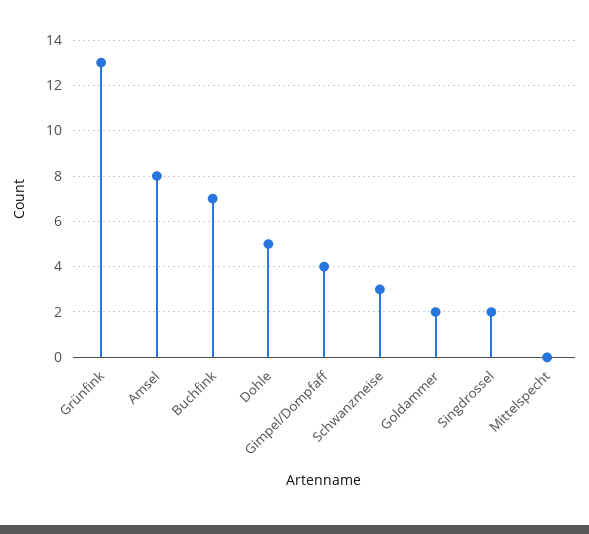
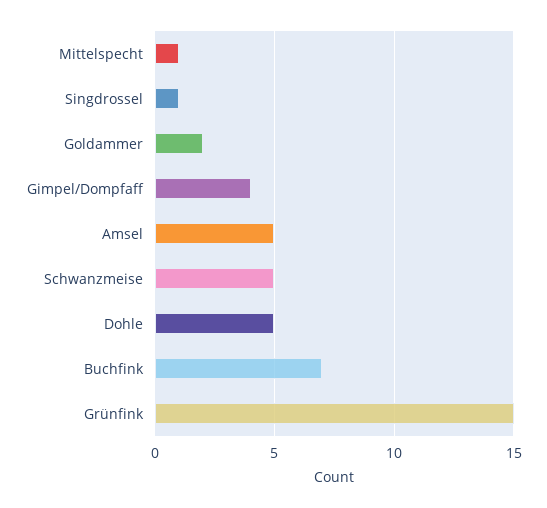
Grünfink: 13 -> 15
Amsel: 8 -> 5
Schwanzmeise: 3 -> 5
Singdrossel: 2 -> 1
Mittelspecht: 0 -> 1

